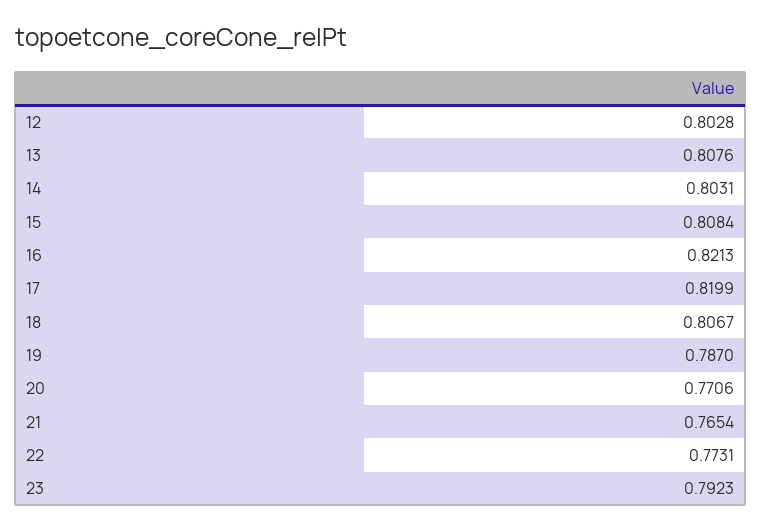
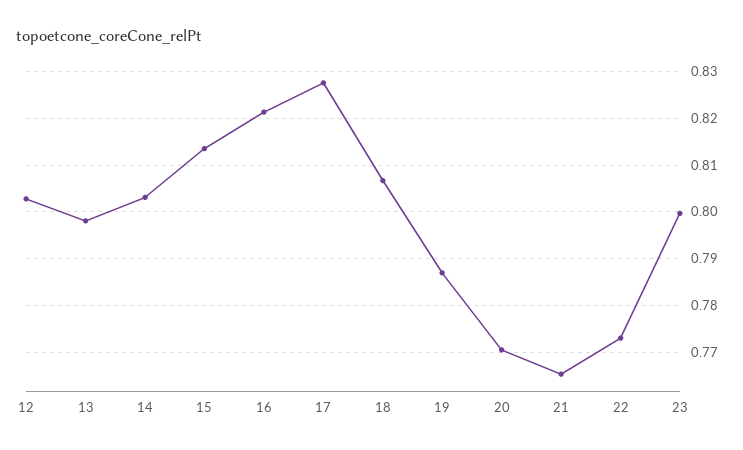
13: 0.8076 -> 0.798
15: 0.8084 -> 0.814
17: 0.8199 -> 0.828
23: 0.7923 -> 0.8

